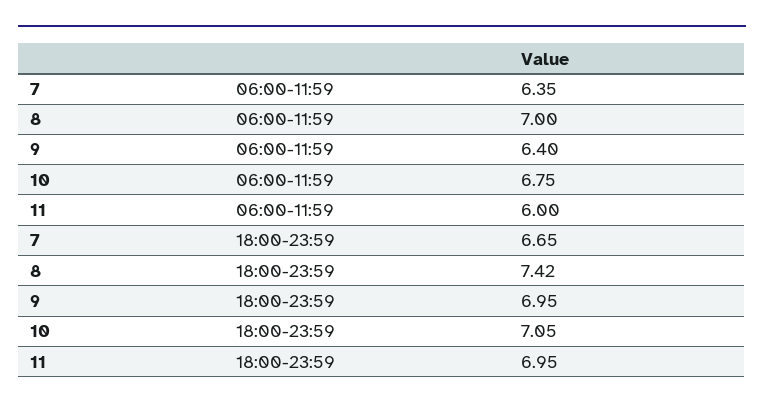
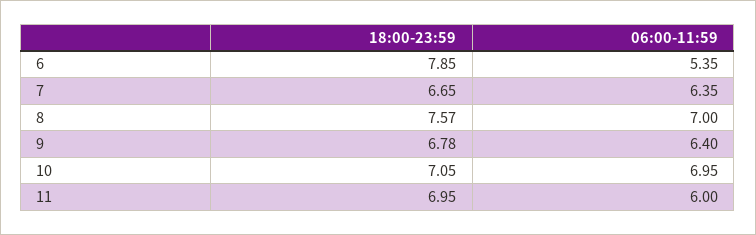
10, 06:00-11:59: 6.75 -> 6.95
8, 18:00-23:59: 7.42 -> 7.57
9, 18:00-23:59: 6.95 -> 6.78
6, 18:00-23:59: none -> 7.85
6, 06:00-11:59: none -> 5.35

